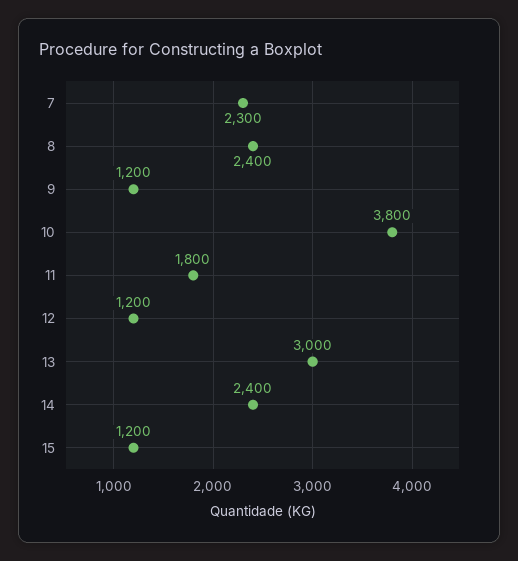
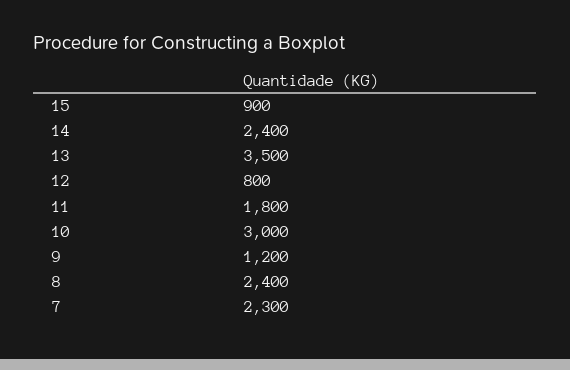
10: 3800 -> 3000
12: 1200 -> 800
13: 3000 -> 3500
15: 1200 -> 900

